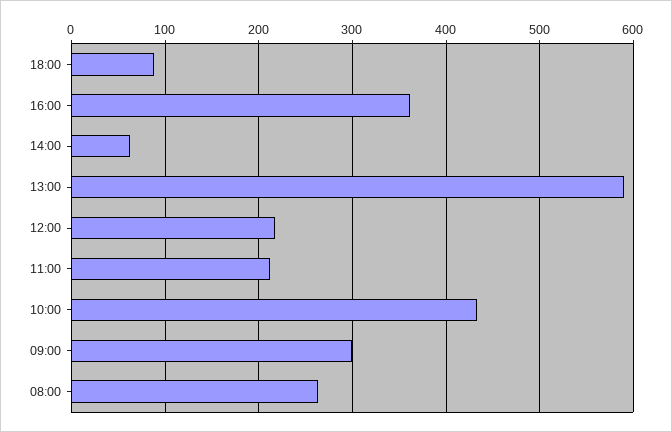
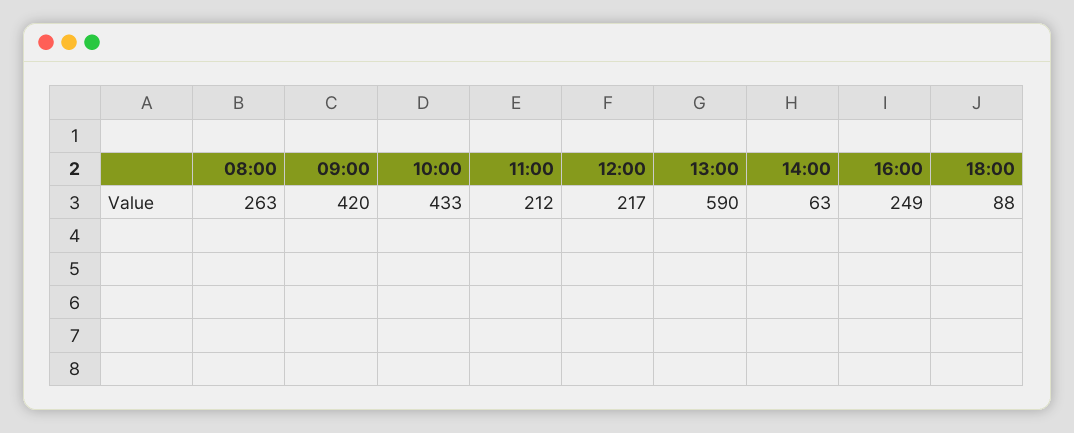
16:00: 360 -> 249
09:00: 300 -> 420

